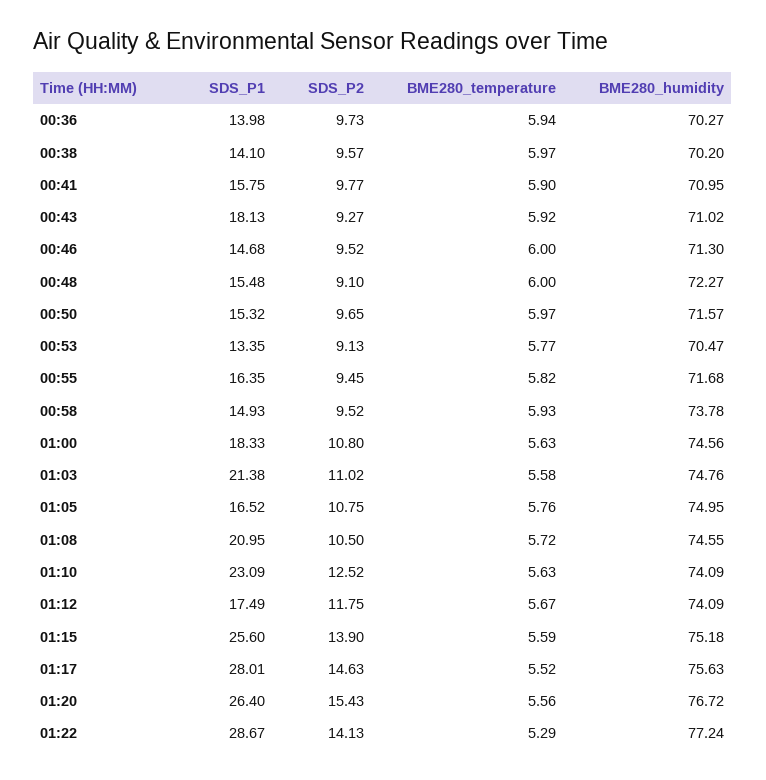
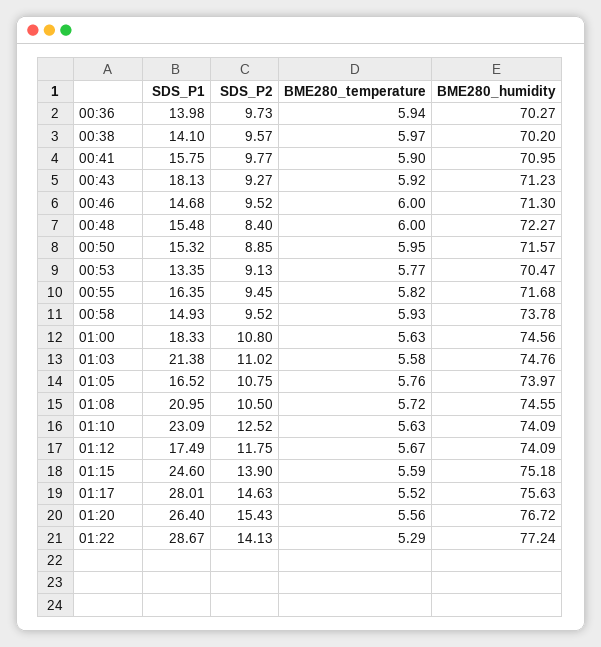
BME280_humidity, 00:43: 71.02 -> 71.23
SDS_P2, 00:48: 9.1 -> 8.4
SDS_P2, 00:50: 9.65 -> 8.85
BME280_temperature, 00:50: 5.97 -> 5.95
BME280_humidity, 01:05: 74.95 -> 73.97
SDS_P1, 01:15: 25.6 -> 24.6

